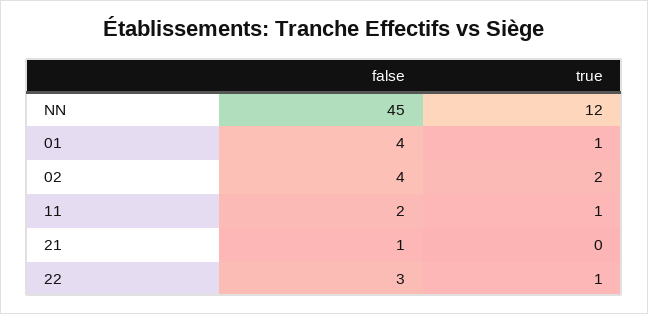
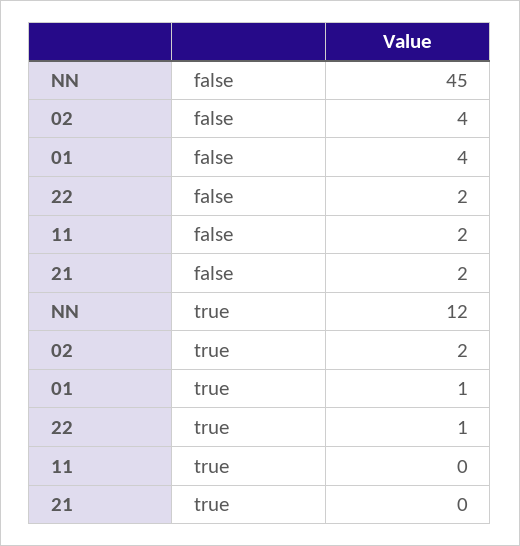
true, 11: 1 -> 0
false, 21: 1 -> 2
false, 22: 3 -> 2

